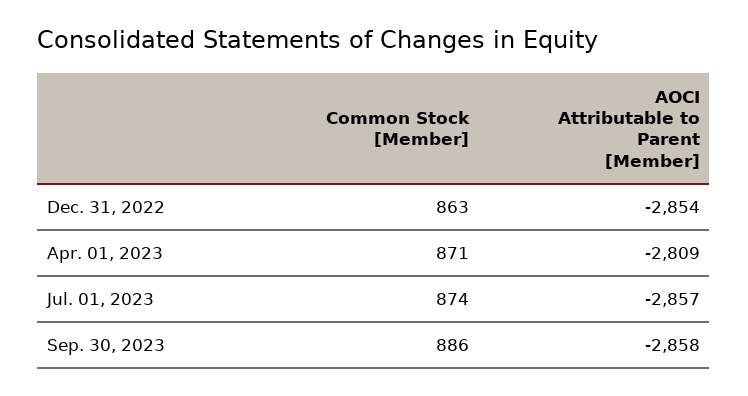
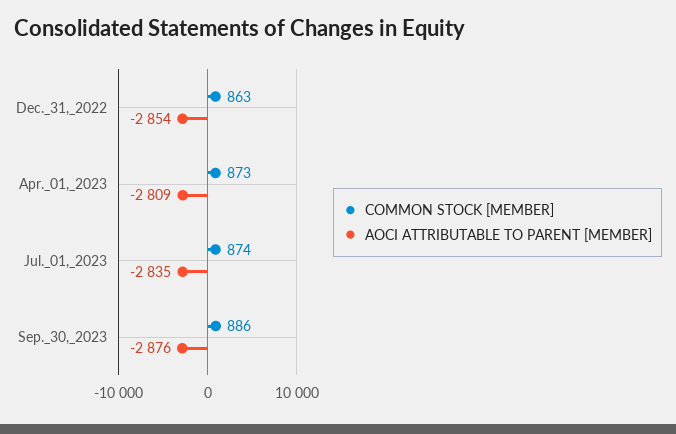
Common Stock [Member], Apr. 01, 2023: 871 -> 873
AOCI Attributable to Parent [Member], Jul. 01, 2023: -2857 -> -2835
AOCI Attributable to Parent [Member], Sep. 30, 2023: -2858 -> -2876

